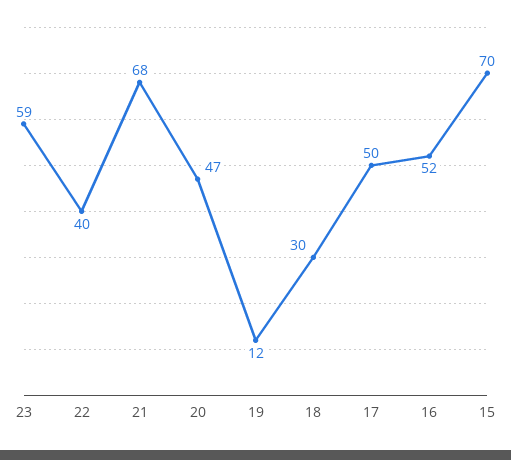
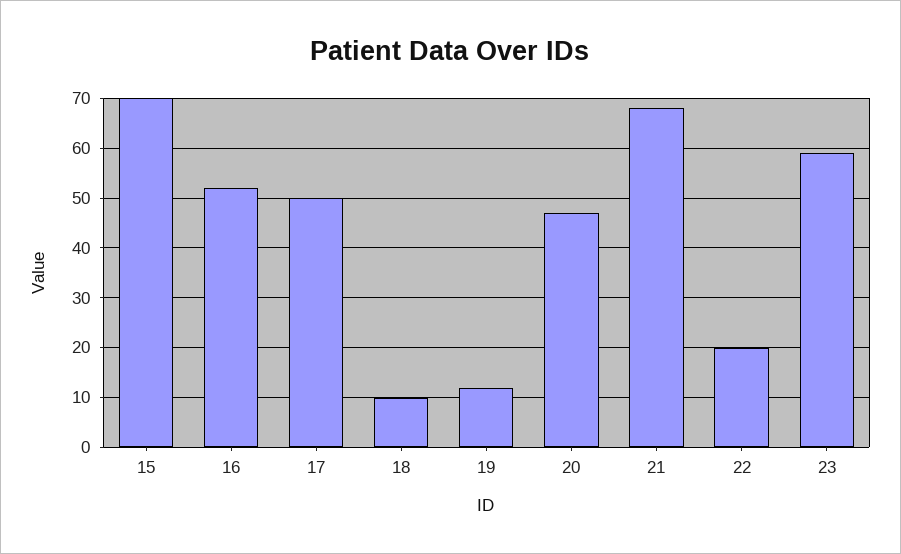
22: 40 -> 20
18: 30 -> 10

